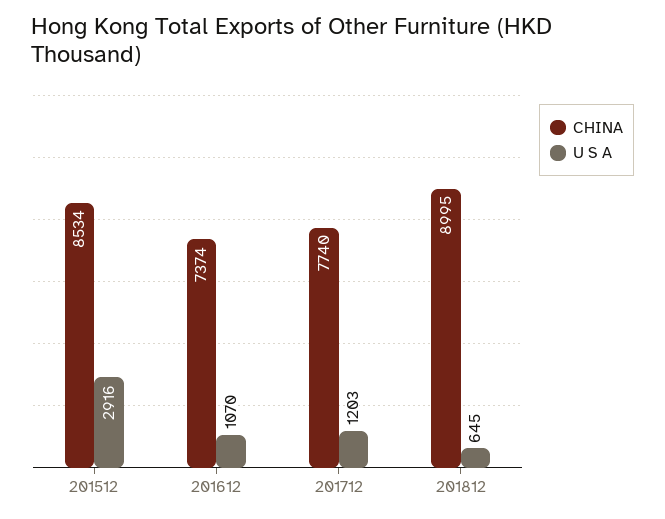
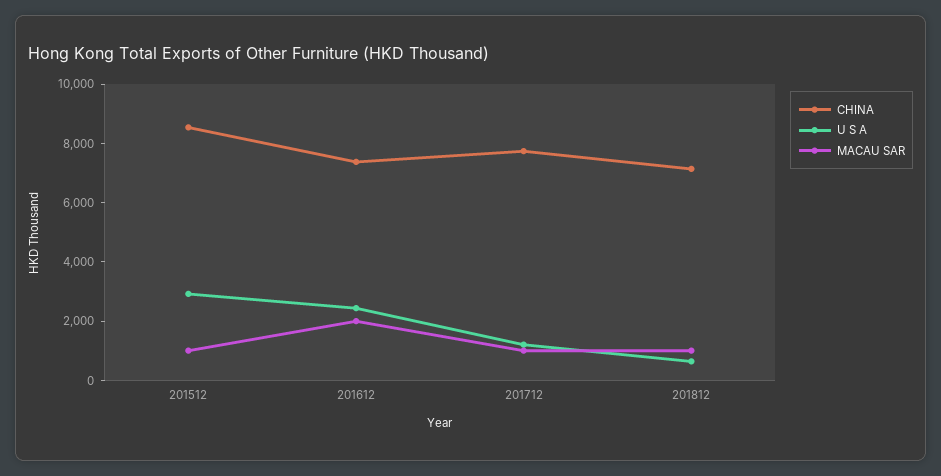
U S A, 201612: 1070 -> 2500
CHINA, 201812: 8995 -> 7000
MACAU SAR, 201512: none -> 1000
MACAU SAR, 201612: none -> 2000
MACAU SAR, 201712: none -> 1000
MACAU SAR, 201812: none -> 1000

